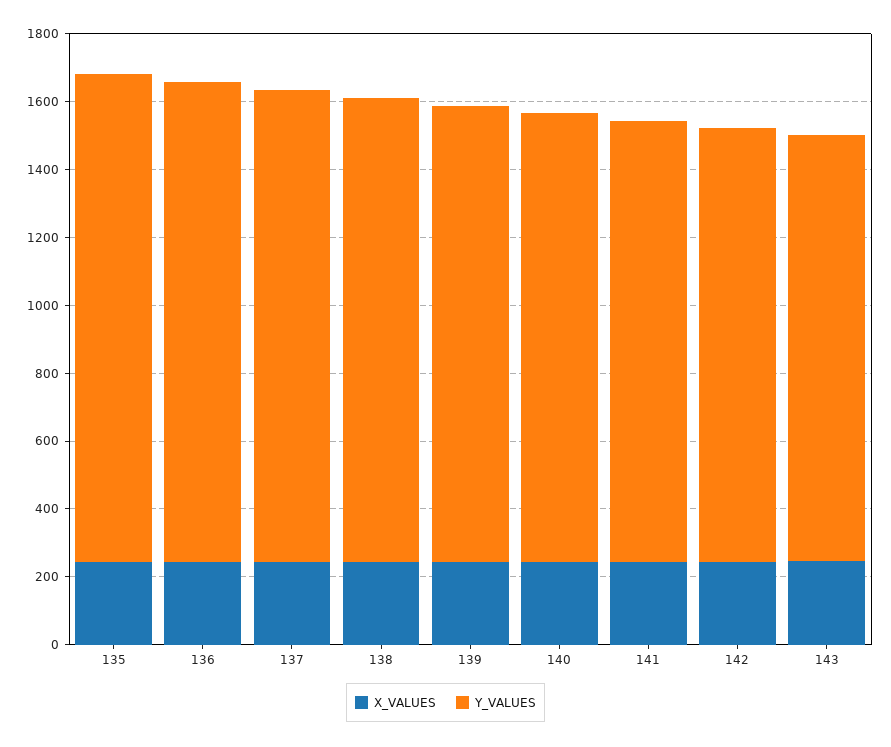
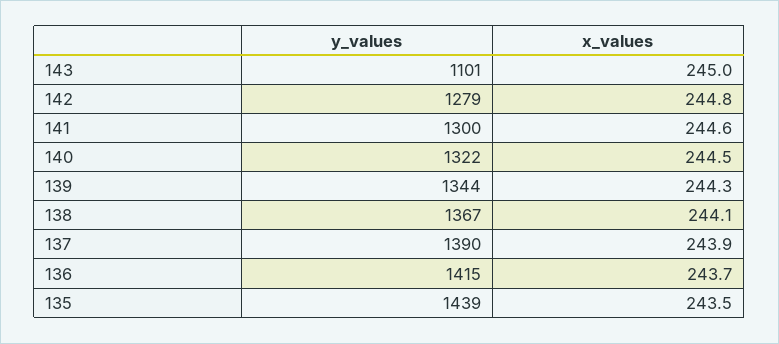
Y_VALUES, 143: 1250 -> 1101

